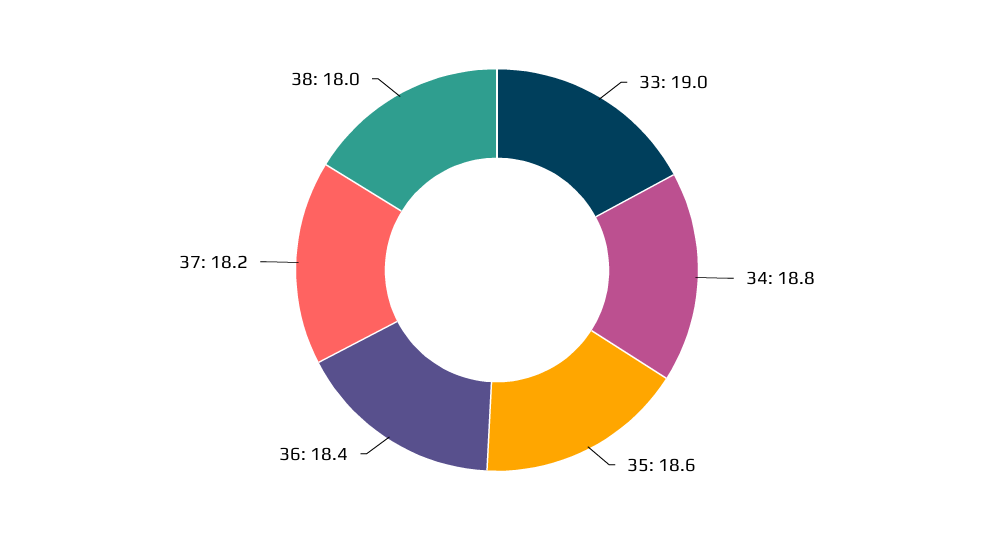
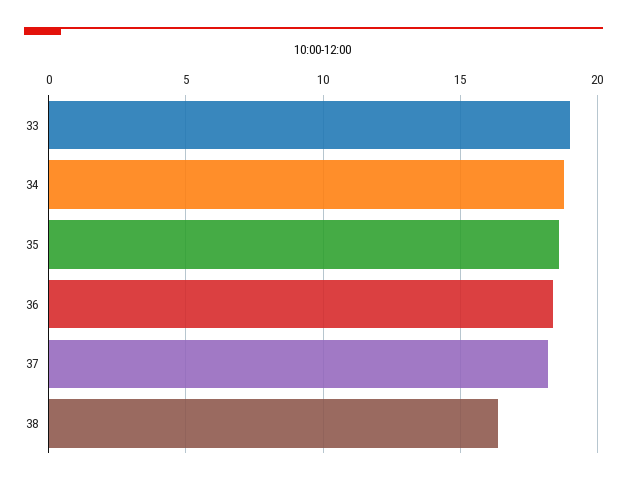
38: 18 -> 16.5

